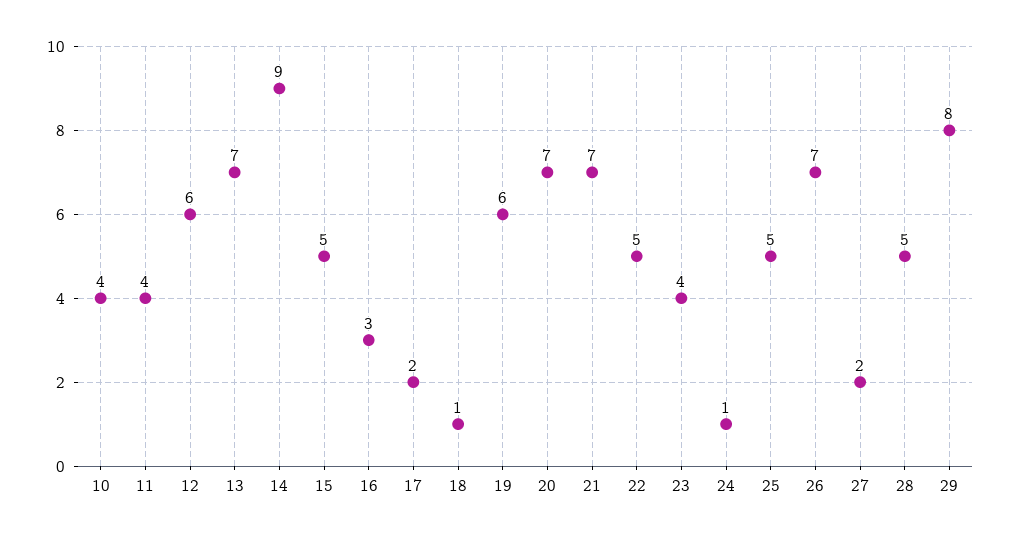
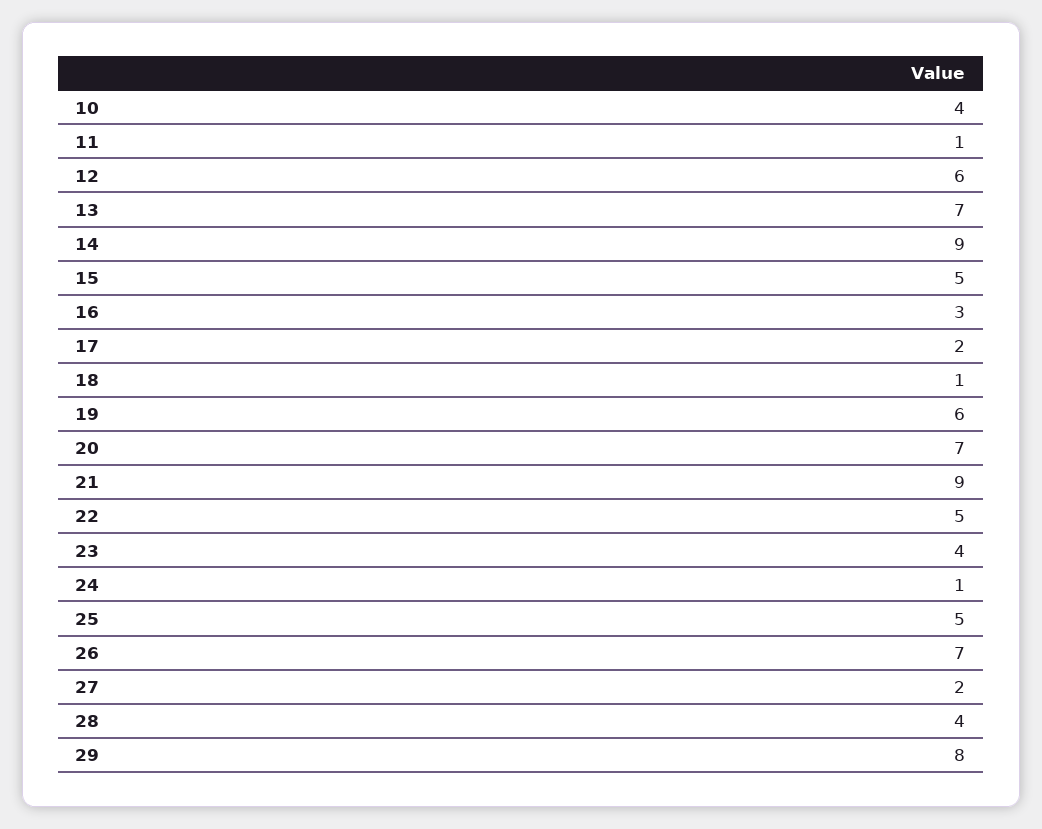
11: 4 -> 1
21: 7 -> 9
28: 5 -> 4

